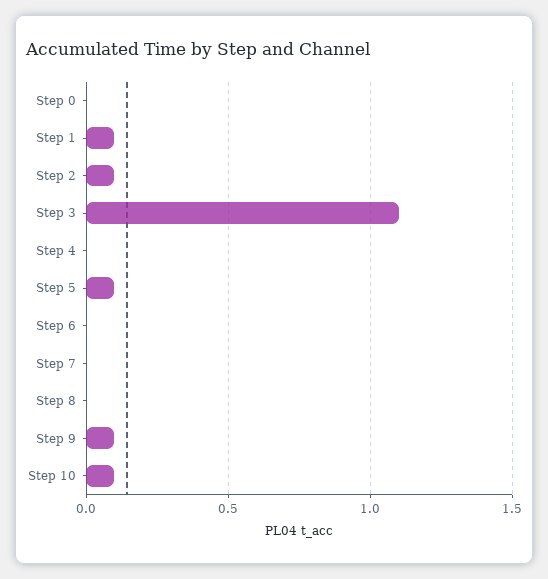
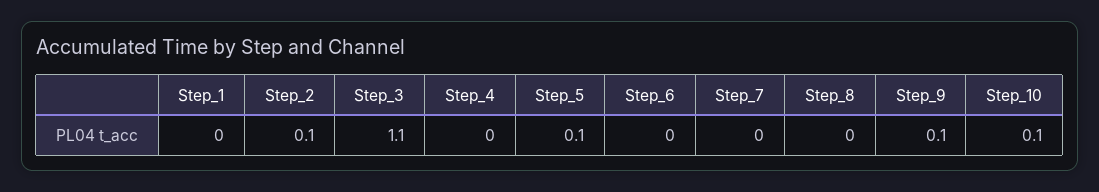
Step 0: 0 -> none
Step 1: 0.1 -> 0

